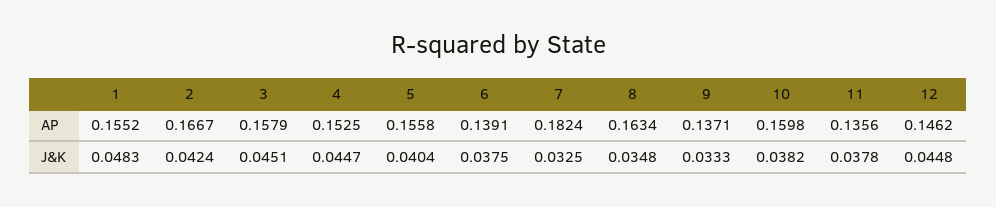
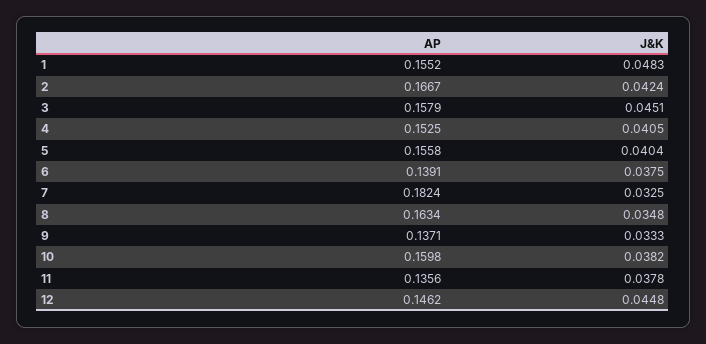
4, J&K: 0.0447 -> 0.0405

